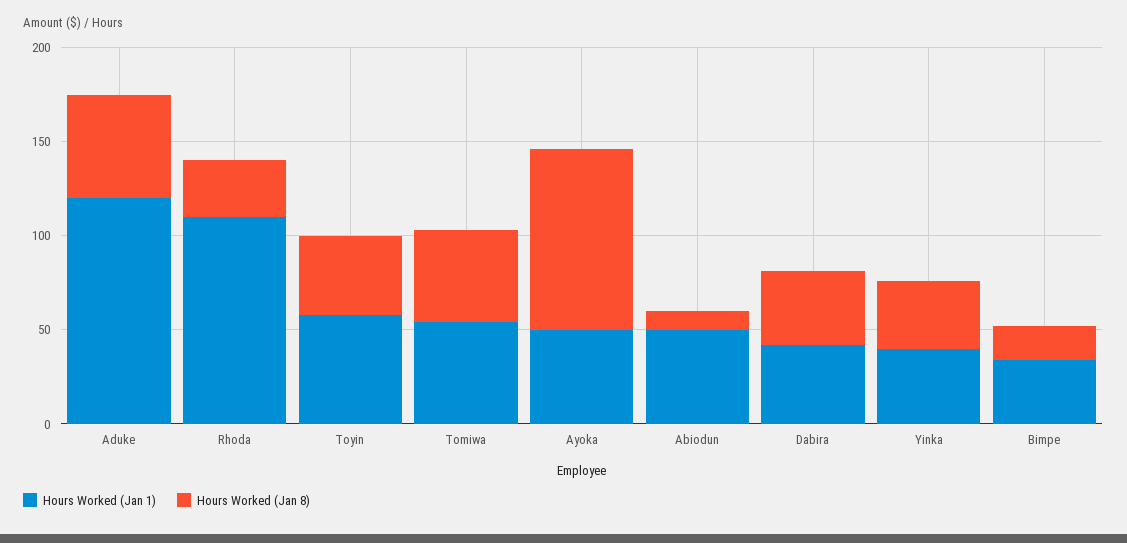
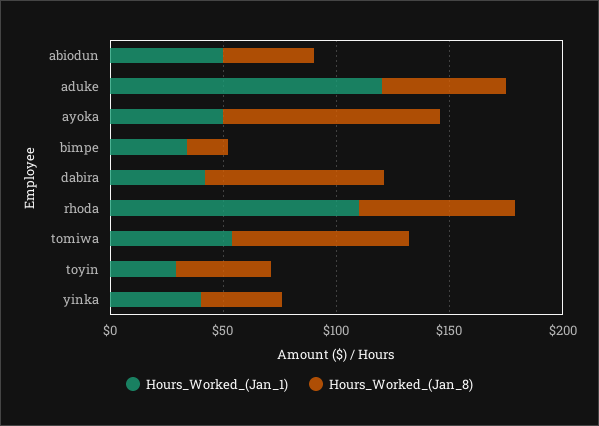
Hours Worked (Jan 8), Rhoda: 30 -> 70
Hours Worked (Jan 1), Toyin: 60 -> 30
Hours Worked (Jan 8), Tomiwa: 50 -> 80
Hours Worked (Jan 8), Abiodun: 10 -> 40
Hours Worked (Jan 8), Dabira: 40 -> 80

